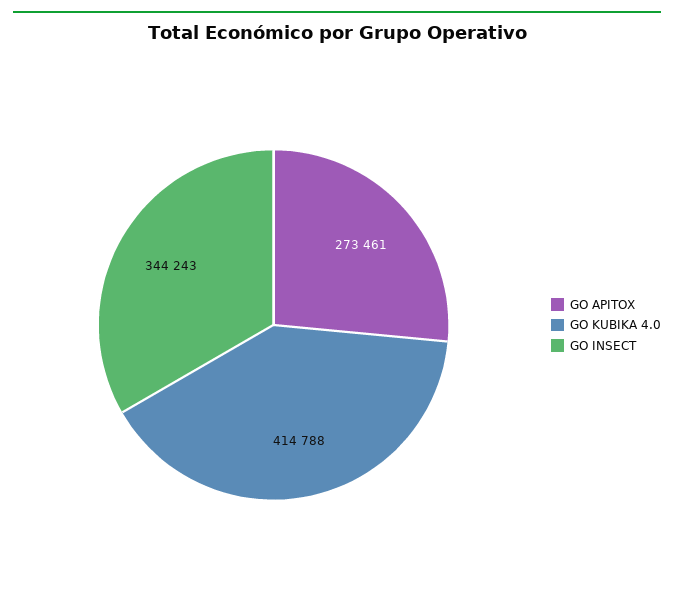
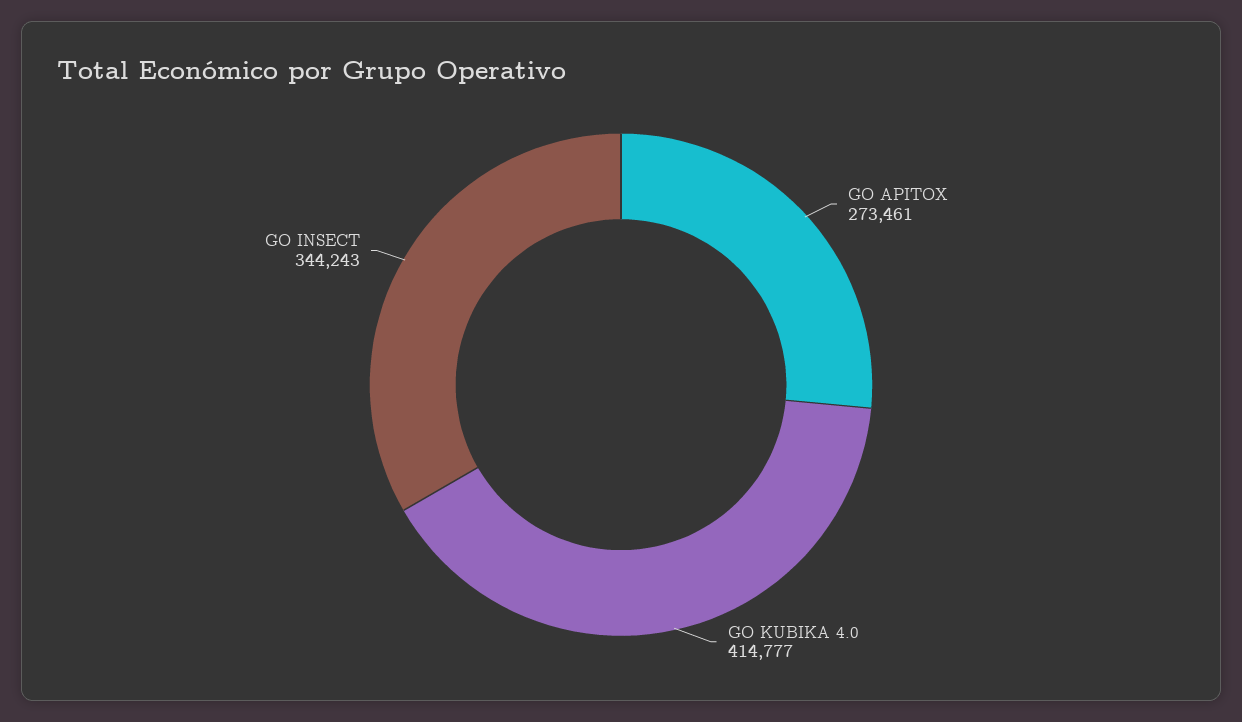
GO KUBIKA 4.0: 414788 -> 414777

